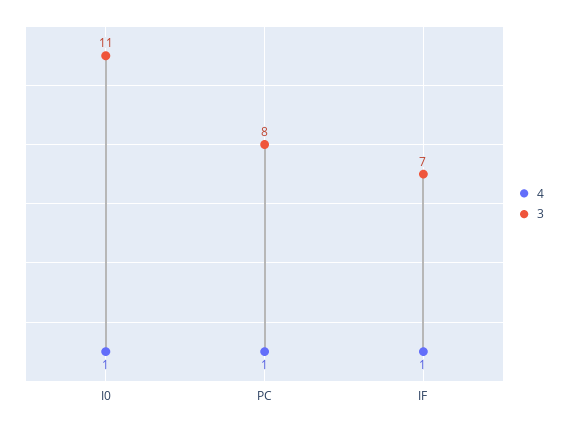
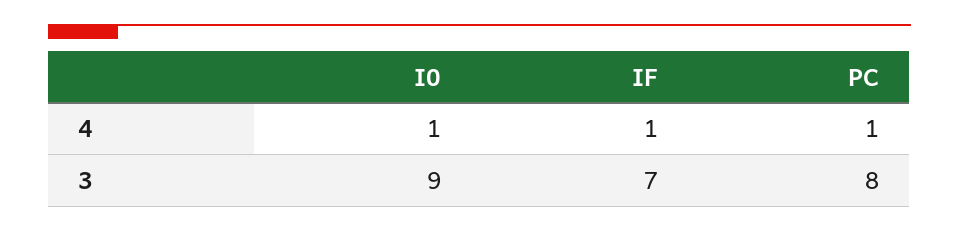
3, I0: 11 -> 9

